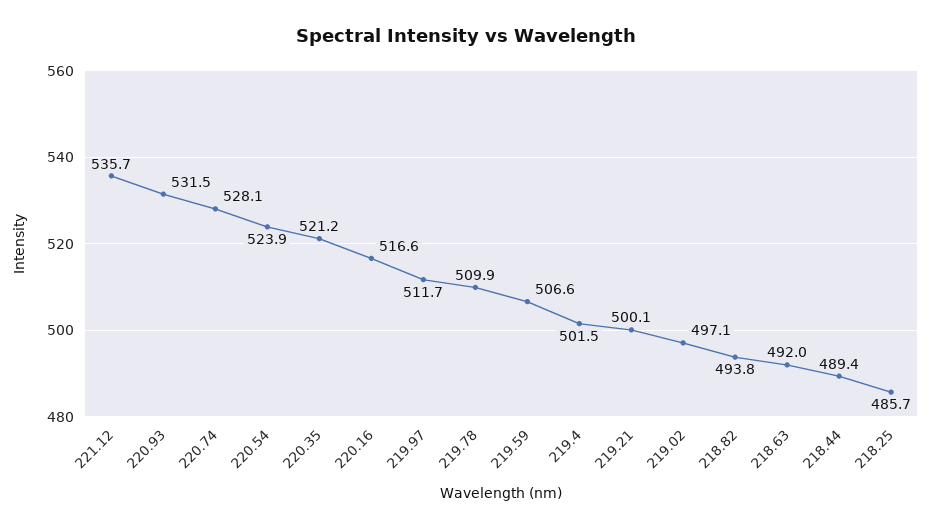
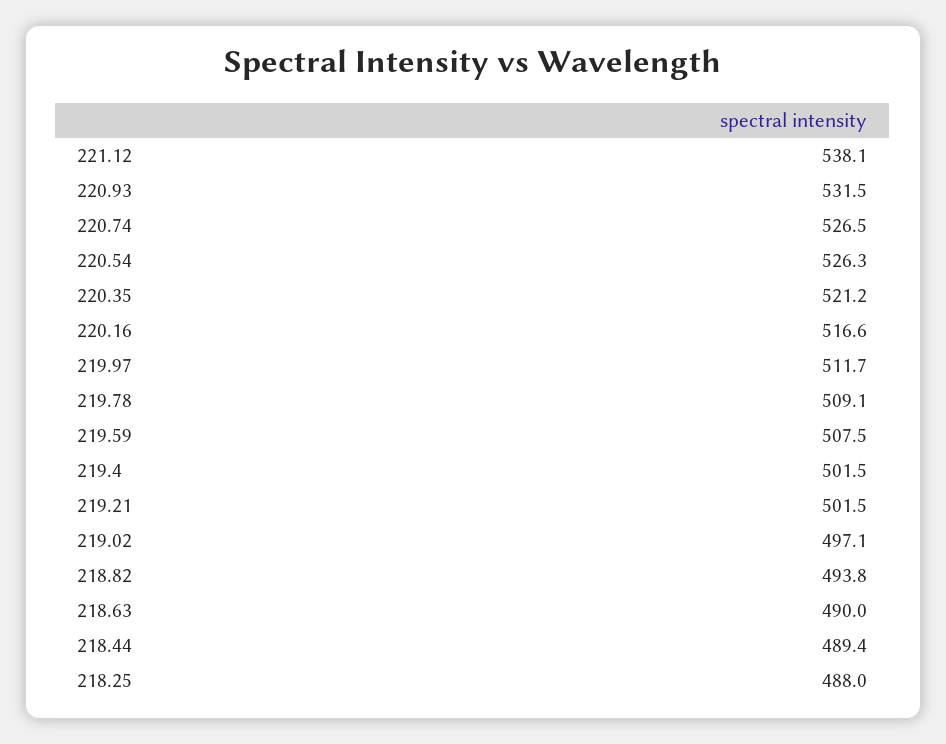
221.12: 535.7 -> 538.1
220.74: 528.1 -> 526.5
220.54: 523.9 -> 526.3
219.78: 509.9 -> 509.1
219.59: 506.6 -> 507.5
219.21: 500.1 -> 501.5
218.63: 492 -> 490
218.25: 485.7 -> 488

